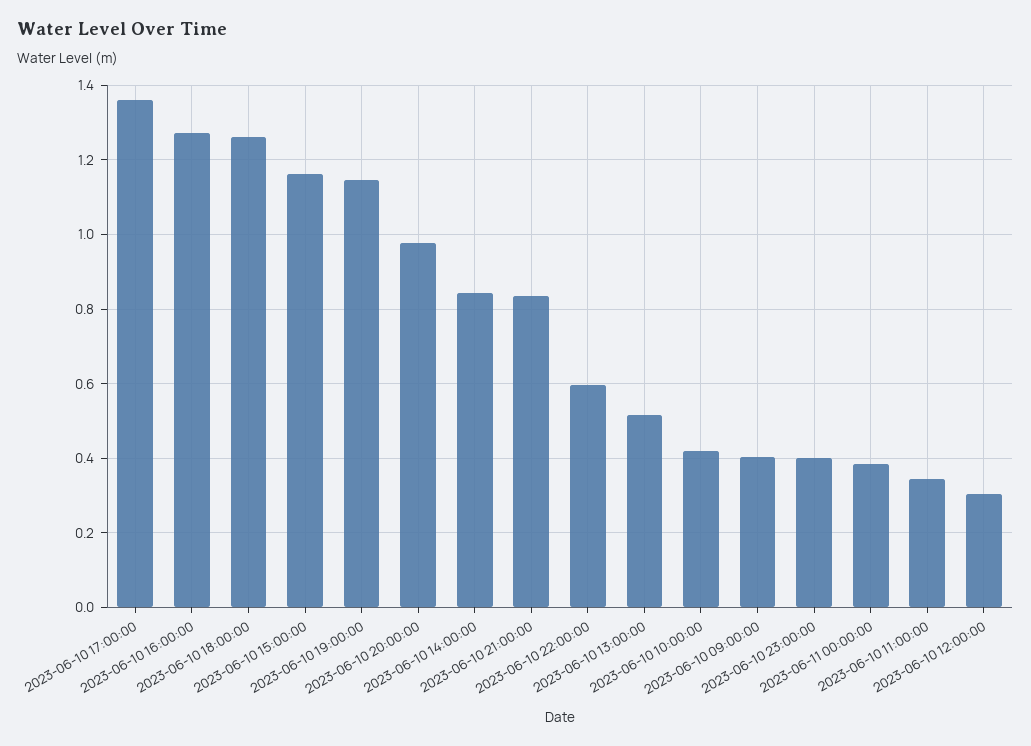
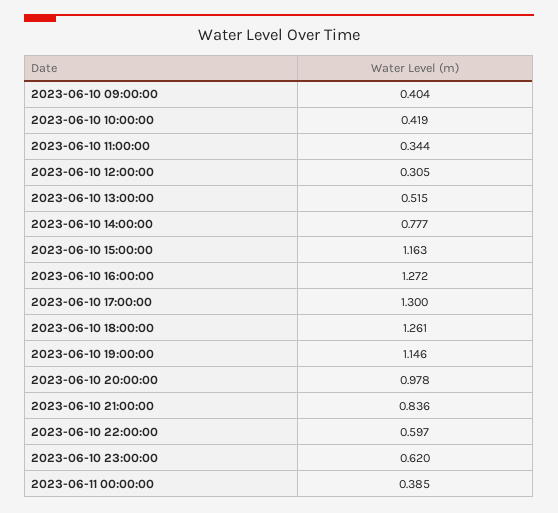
2023-06-10 17:00:00: 1.36 -> 1.3
2023-06-10 14:00:00: 0.84 -> 0.777
2023-06-10 23:00:00: 0.4 -> 0.62

